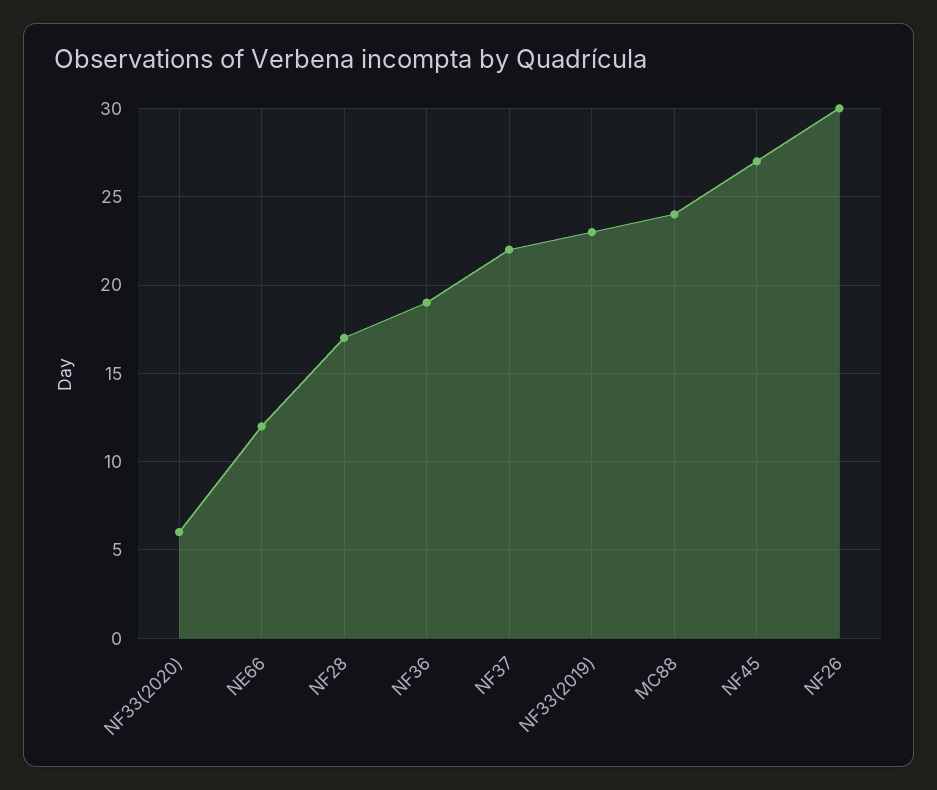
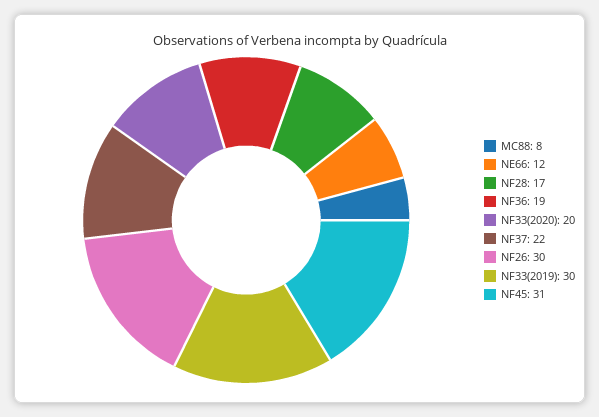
NF33(2020): 6 -> 20
NF33(2019): 23 -> 30
MC88: 24 -> 8
NF45: 27 -> 31

